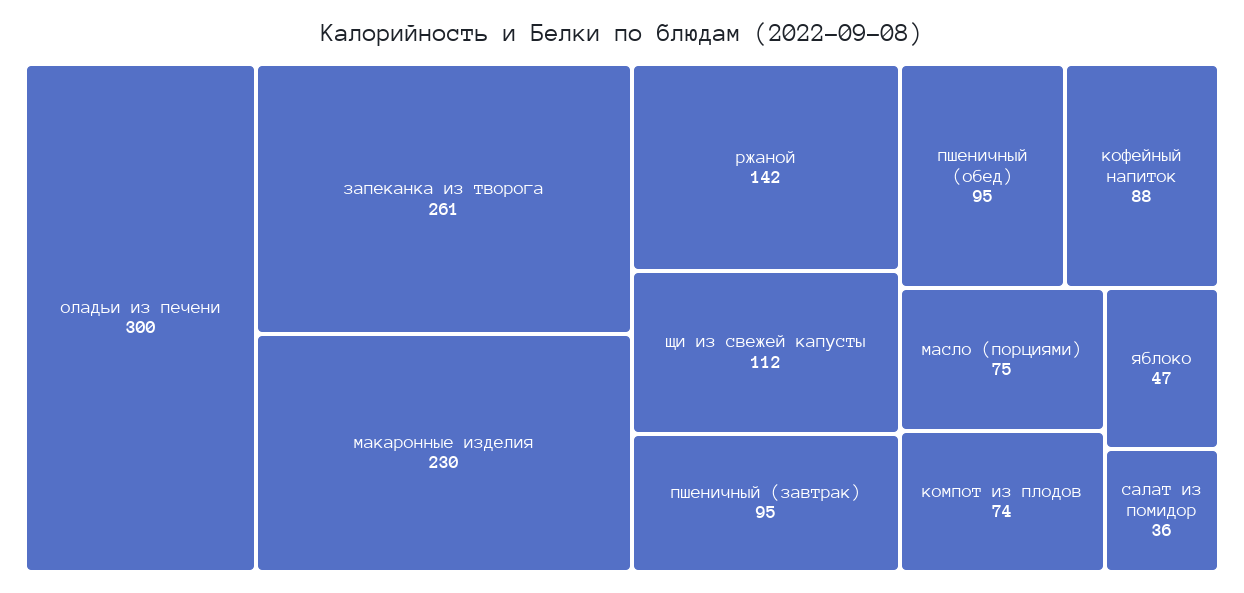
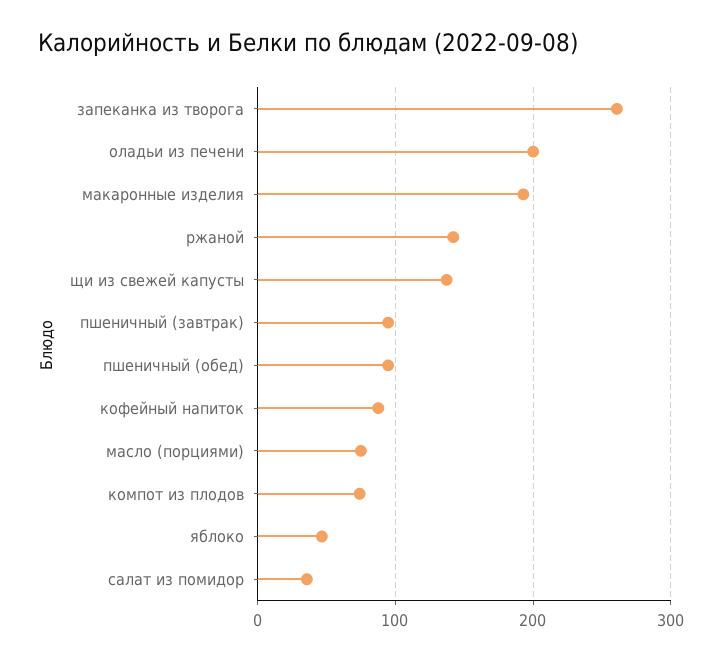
оладьи из печени: 300 -> 200
макаронные изделия: 230 -> 190
щи из свежей капусты: 112 -> 140

